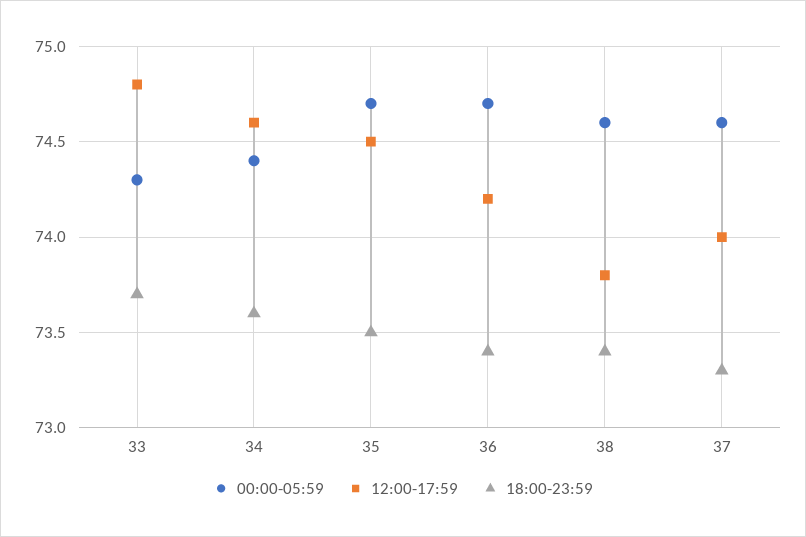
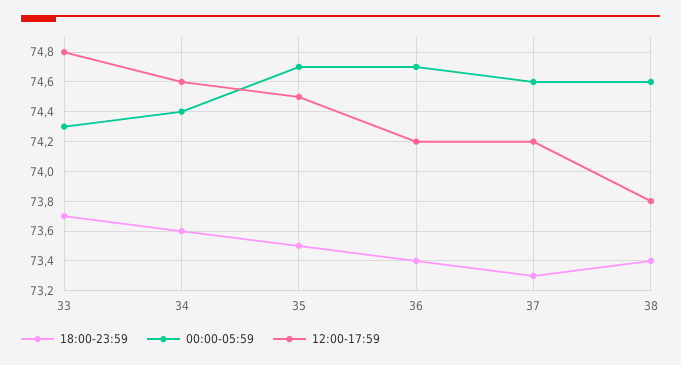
12:00-17:59, 37: 74 -> 74.2

